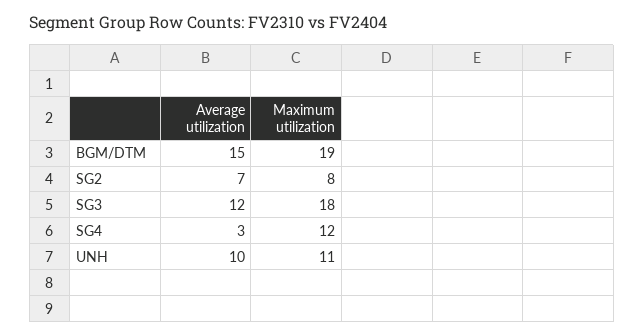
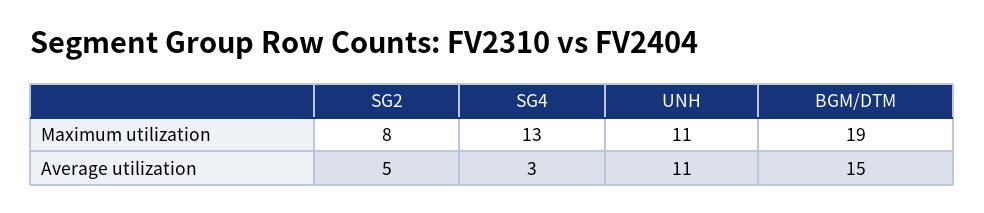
Average utilization, SG2: 7 -> 5
Average utilization, SG3: 12 -> none
Maximum utilization, SG3: 18 -> none
Maximum utilization, SG4: 12 -> 13
Average utilization, UNH: 10 -> 11

